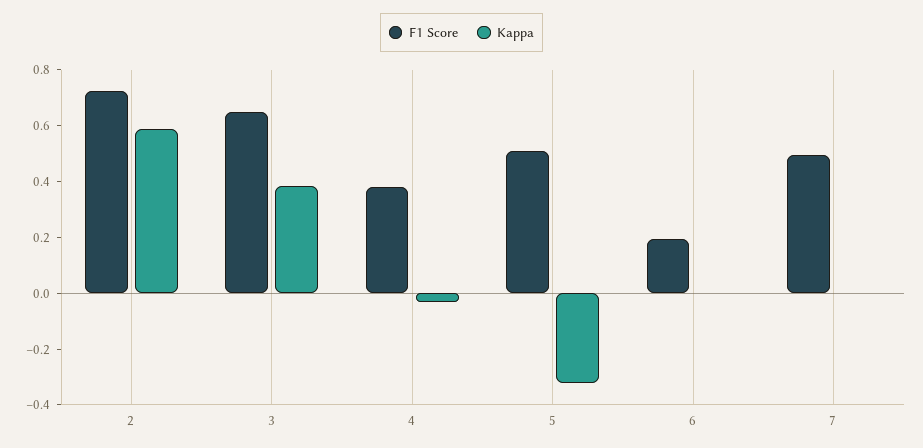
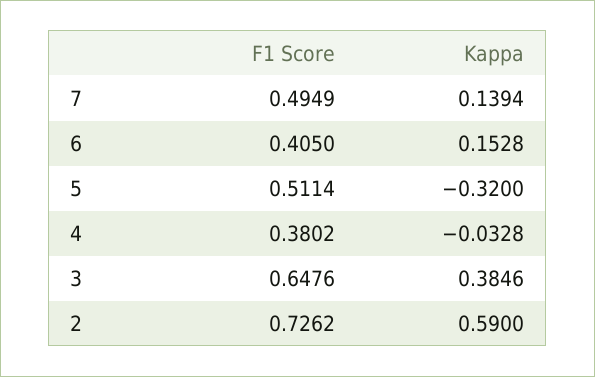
F1 Score, 6: 0.2 -> 0.405
Kappa, 6: 0 -> 0.1528
Kappa, 7: 0 -> 0.1394

